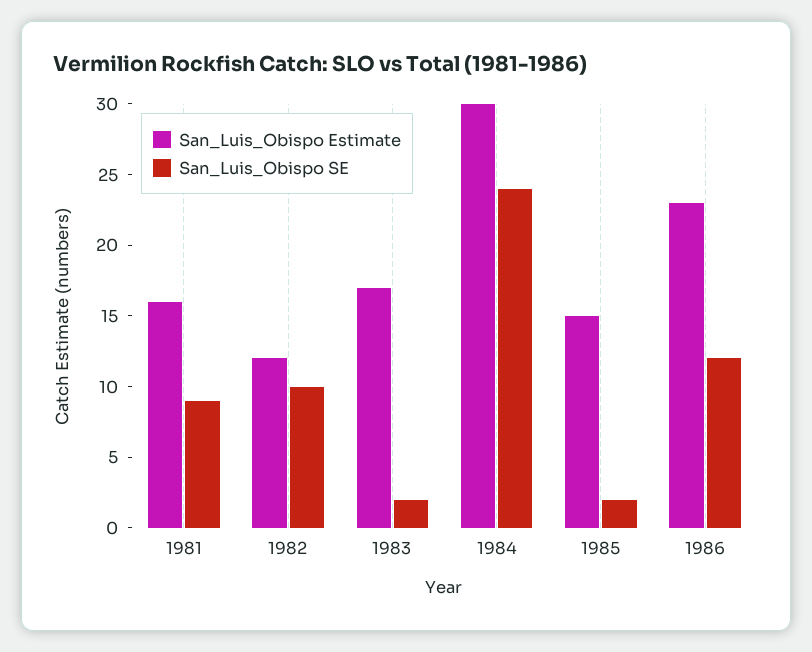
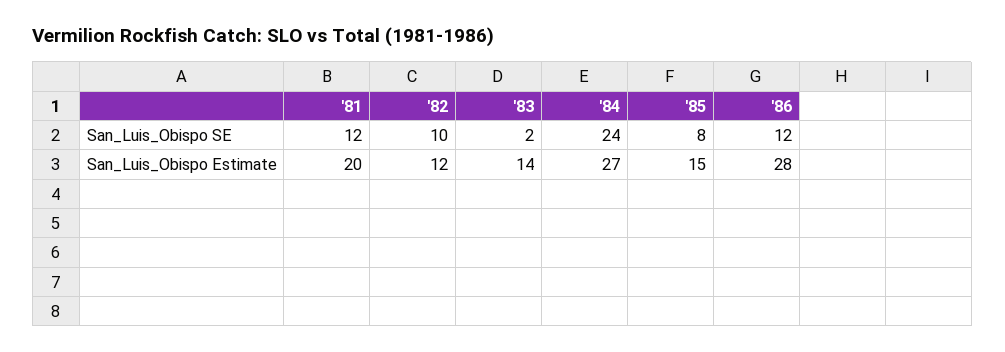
San_Luis_Obispo Estimate, 1981: 16 -> 20
San_Luis_Obispo SE, 1981: 9 -> 12
San_Luis_Obispo Estimate, 1983: 17 -> 14
San_Luis_Obispo Estimate, 1984: 30 -> 27
San_Luis_Obispo SE, 1985: 2 -> 8
San_Luis_Obispo Estimate, 1986: 23 -> 28

